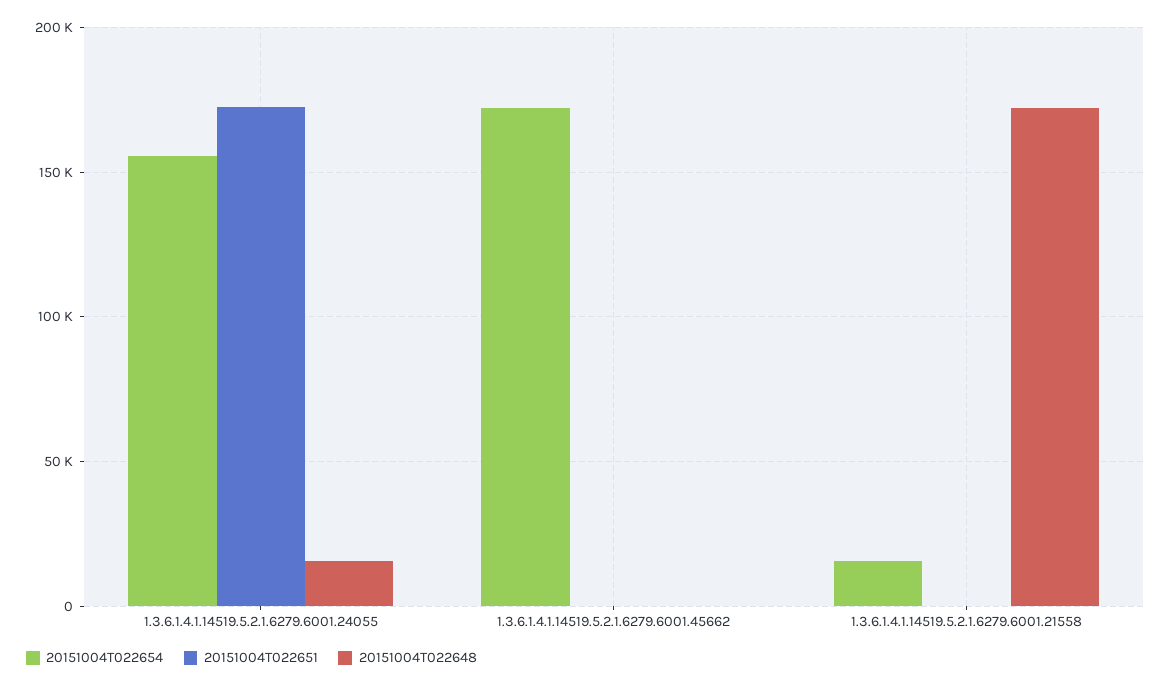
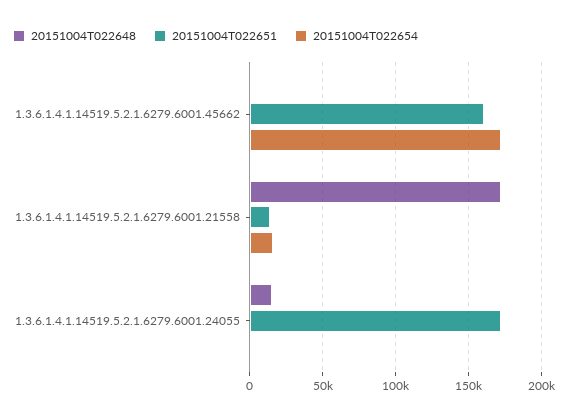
20151004T022654, 1.3.6.1.4.1.14519.5.2.1.6279.6001.24055: 155000 -> 0
20151004T022651, 1.3.6.1.4.1.14519.5.2.1.6279.6001.45662: 0 -> 160000
20151004T022651, 1.3.6.1.4.1.14519.5.2.1.6279.6001.21558: 0 -> 15000

